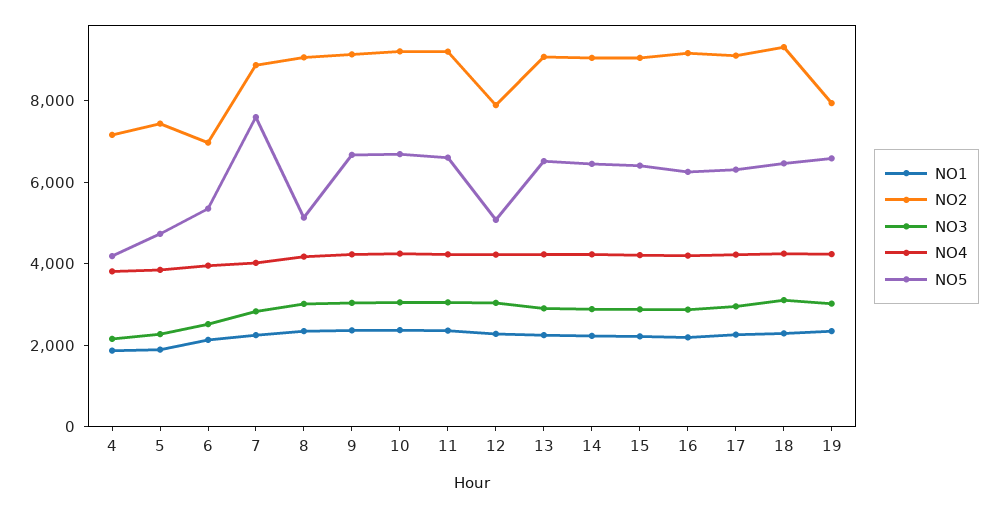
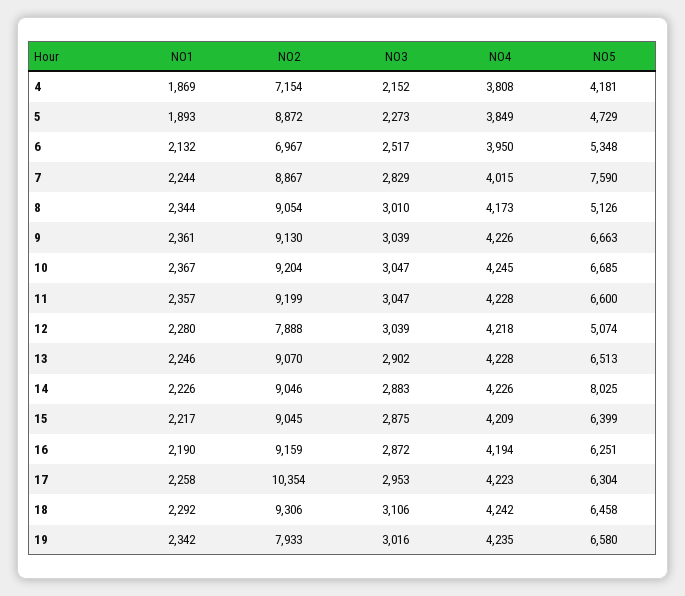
NO2, 5: 7500 -> 8872
NO5, 14: 6500 -> 8025
NO2, 17: 9000 -> 10354

